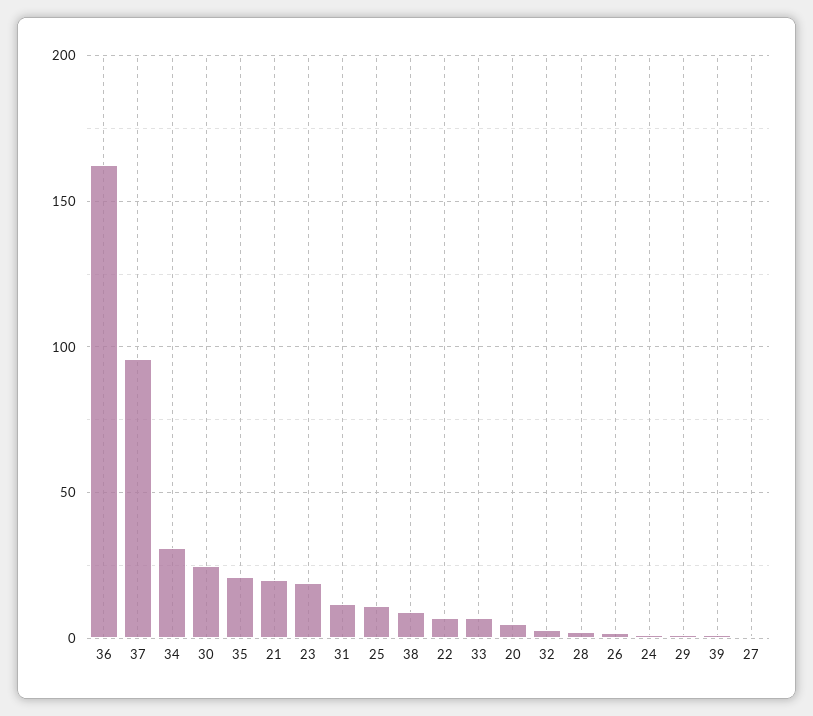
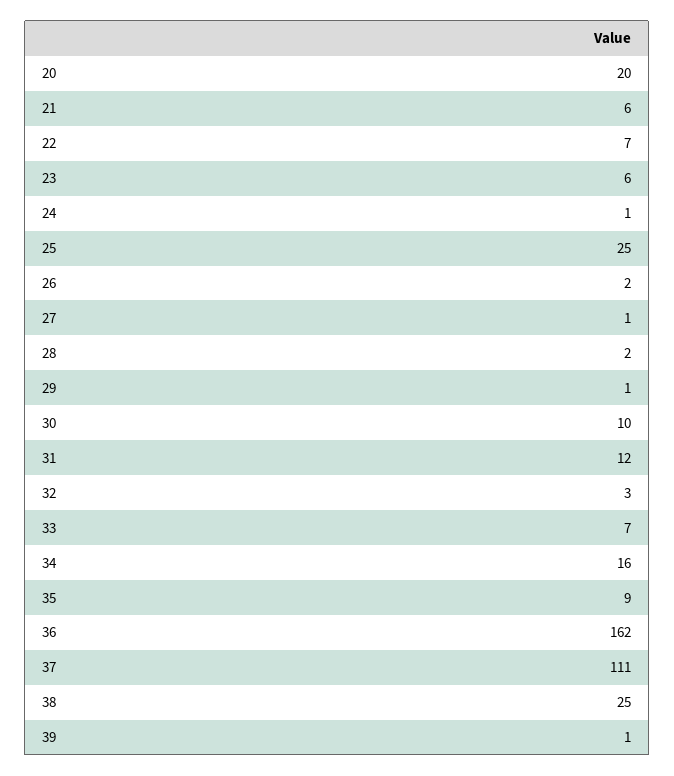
37: 95 -> 111
34: 30 -> 16
30: 25 -> 10
35: 20 -> 9
21: 20 -> 6
23: 20 -> 6
25: 10 -> 25
38: 10 -> 25
20: 5 -> 20

